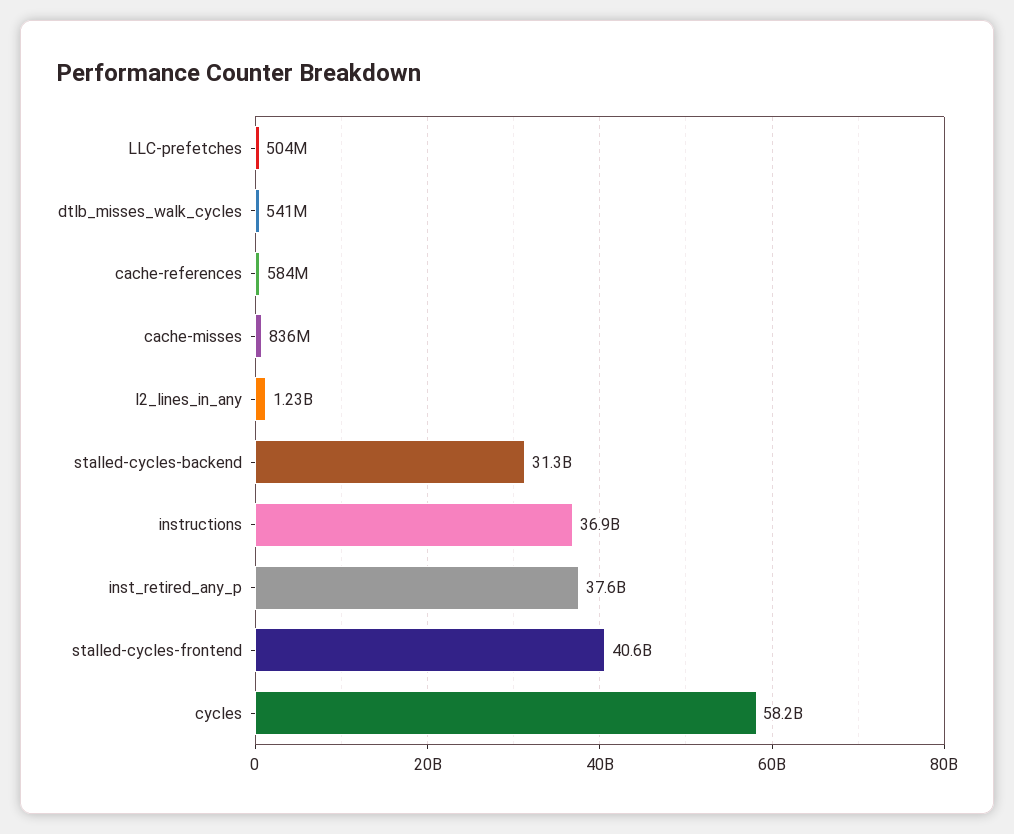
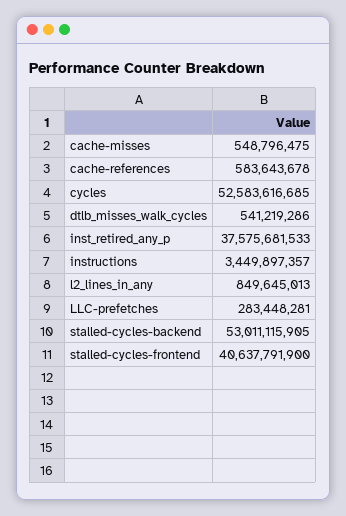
LLC-prefetches: 504000000 -> 283448281
cache-misses: 836000000 -> 548796475
l2_lines_in_any: 1230000000 -> 849645013
stalled-cycles-backend: 31300000000 -> 53011115905
instructions: 36900000000 -> 3449897357
cycles: 58200000000 -> 52583616685

